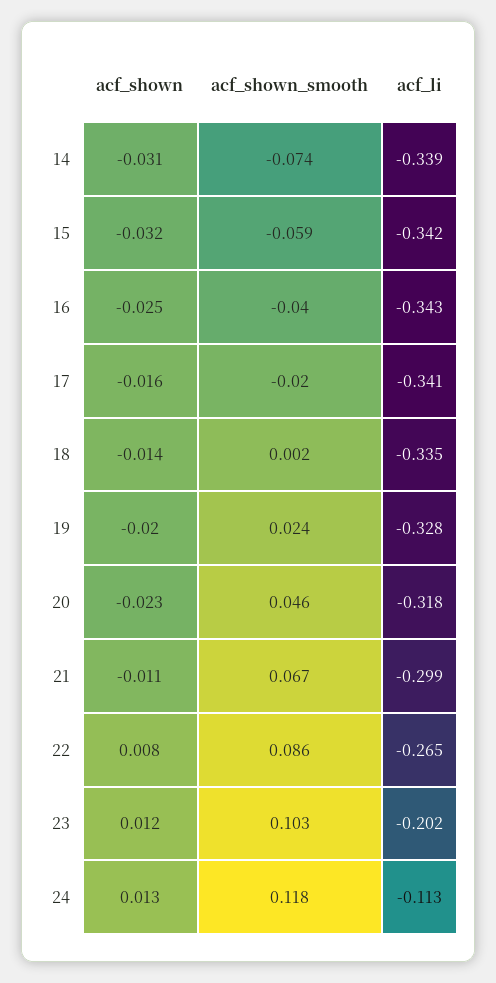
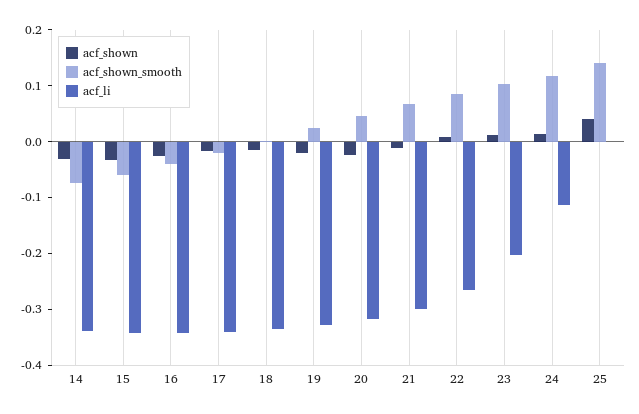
acf_shown, 25: none -> 0.04
acf_shown_smooth, 25: none -> 0.14
acf_li, 25: none -> 0

